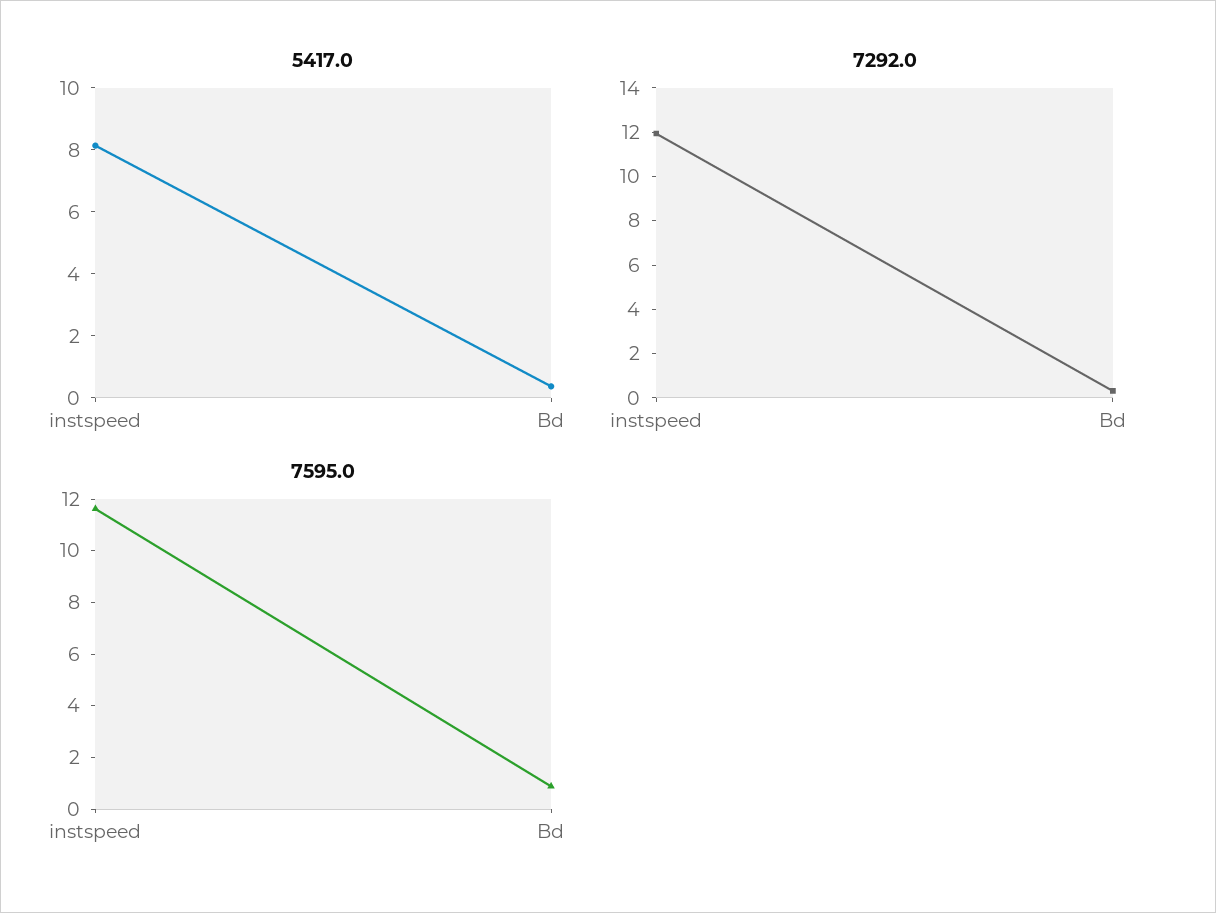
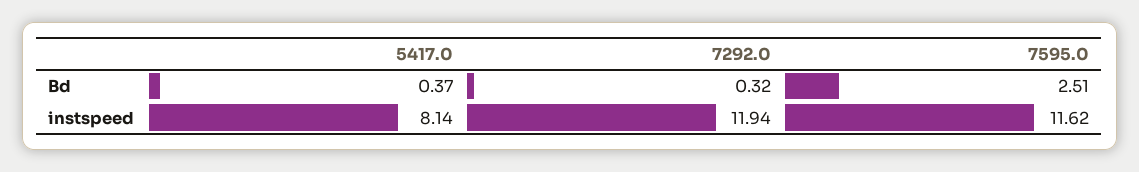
7595.0, Bd: 1 -> 2.51

